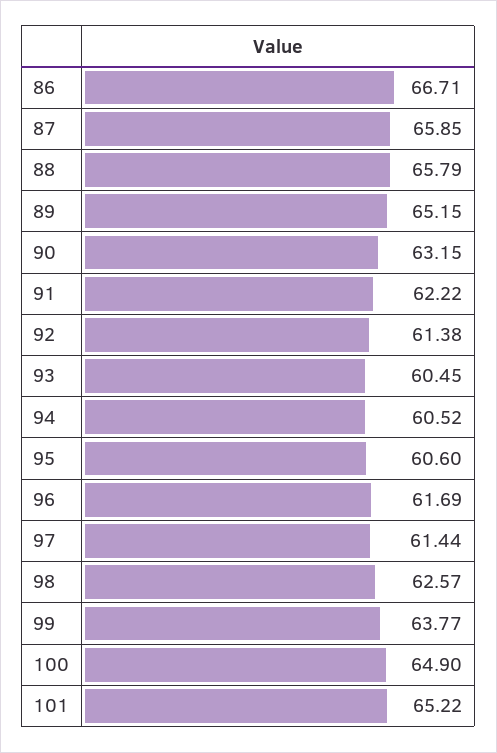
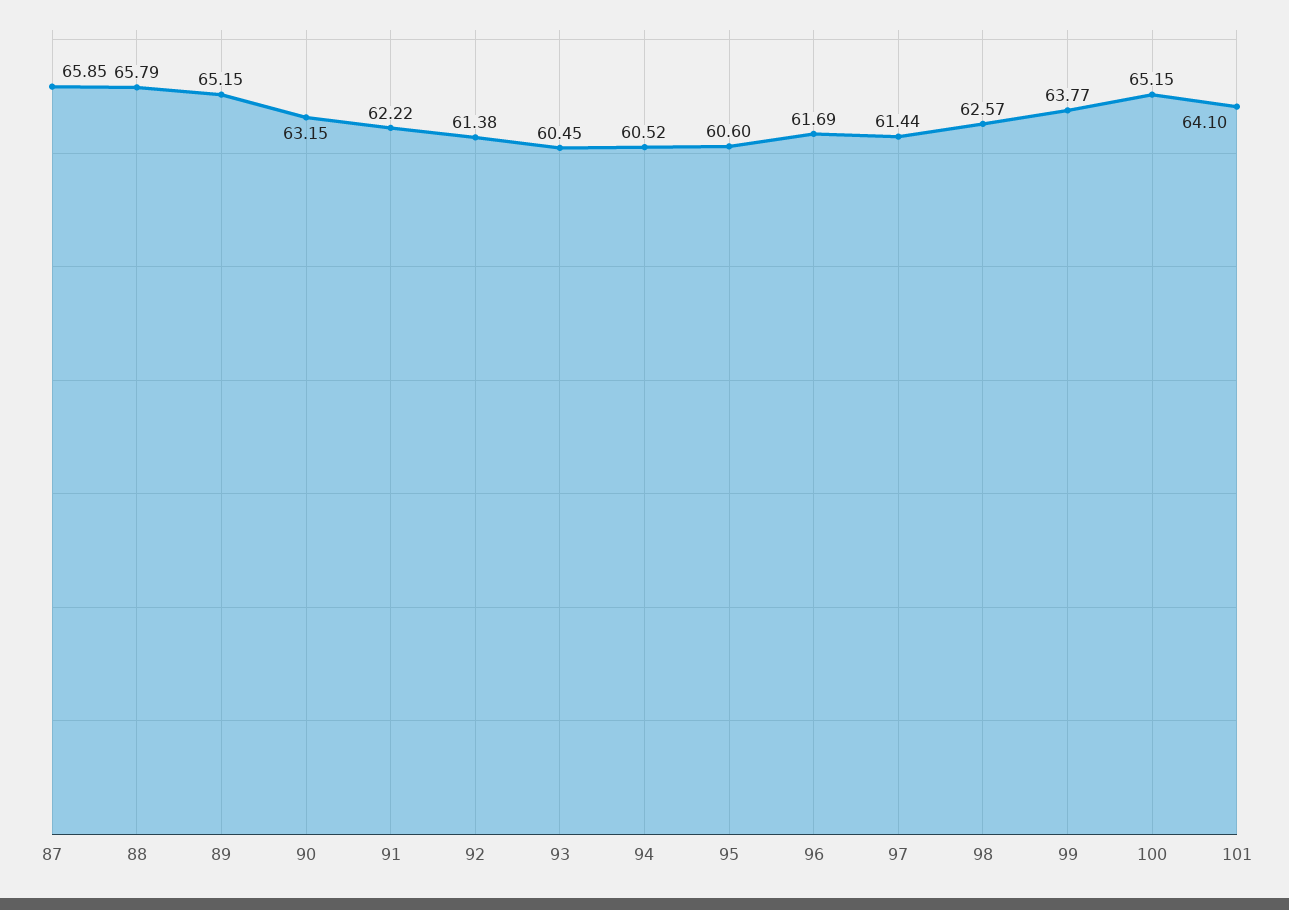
86: 66.71 -> none
100: 64.9 -> 65.15
101: 65.22 -> 64.1

